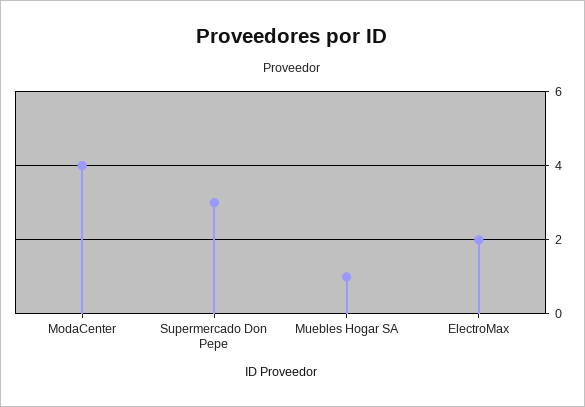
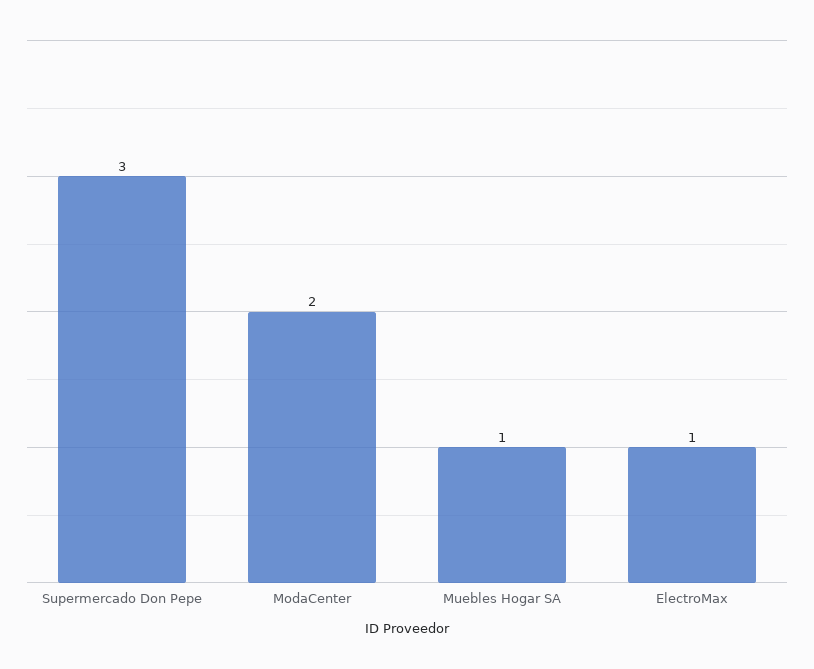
ModaCenter: 4 -> 2
ElectroMax: 2 -> 1

